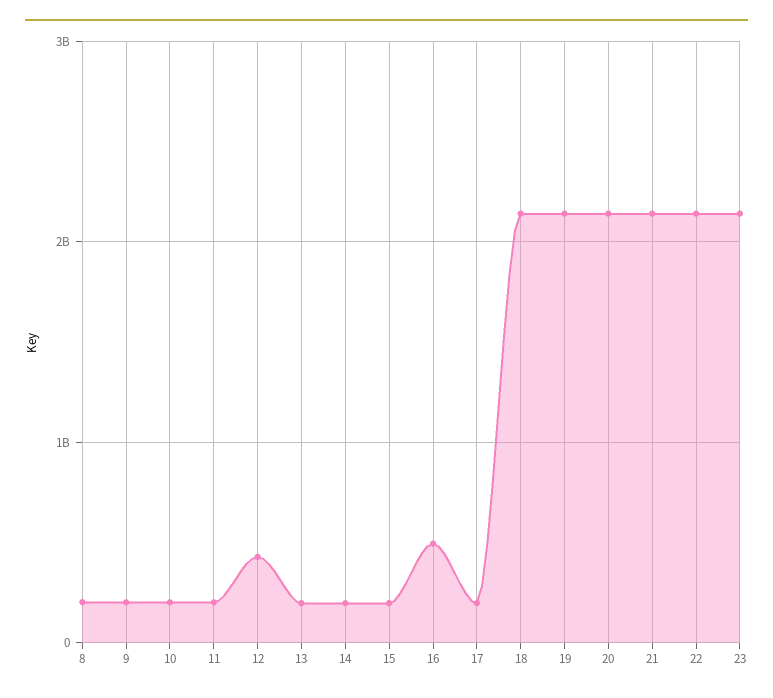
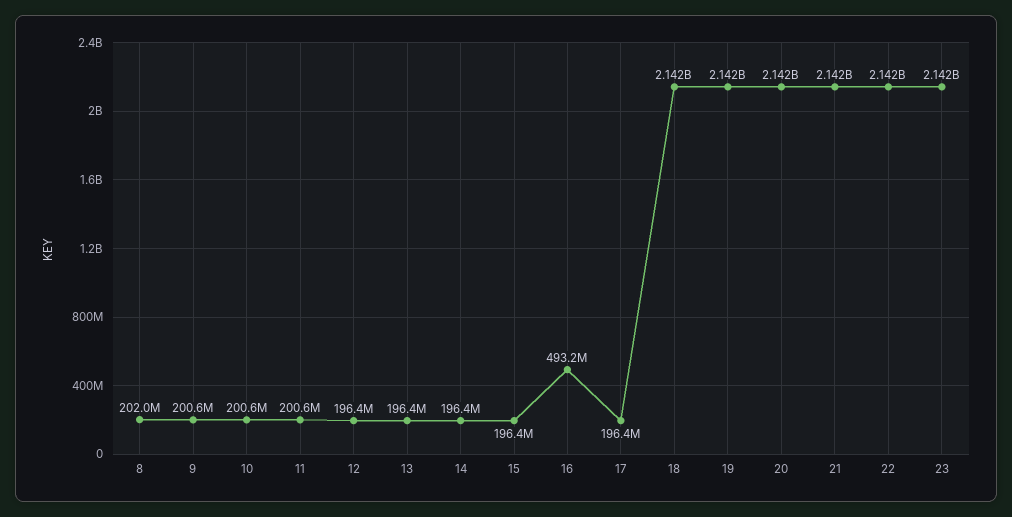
12: 400000000 -> 196400000

